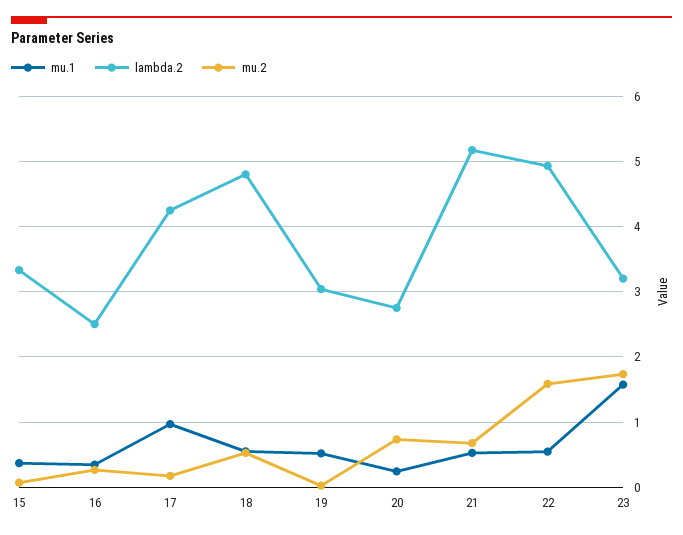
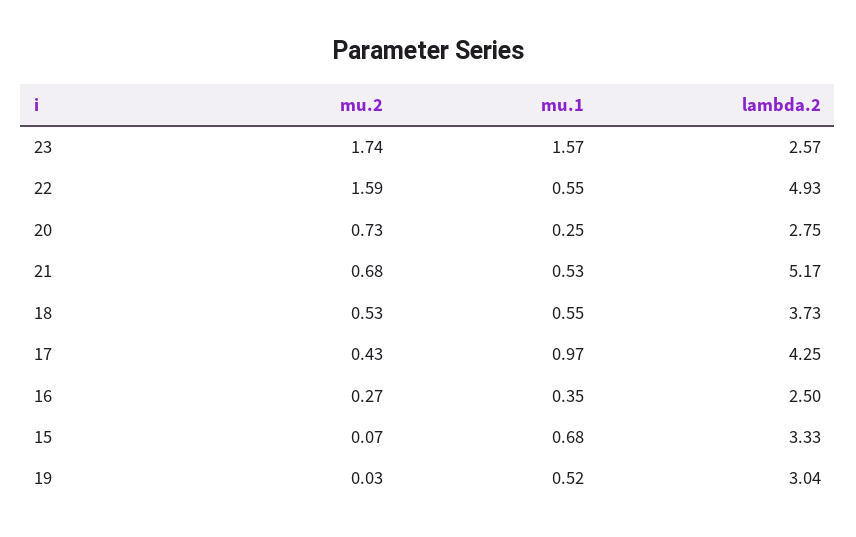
mu.1, 15: 0.4 -> 0.68
mu.2, 17: 0.2 -> 0.43
lambda.2, 18: 4.8 -> 3.73
lambda.2, 23: 3.2 -> 2.57

